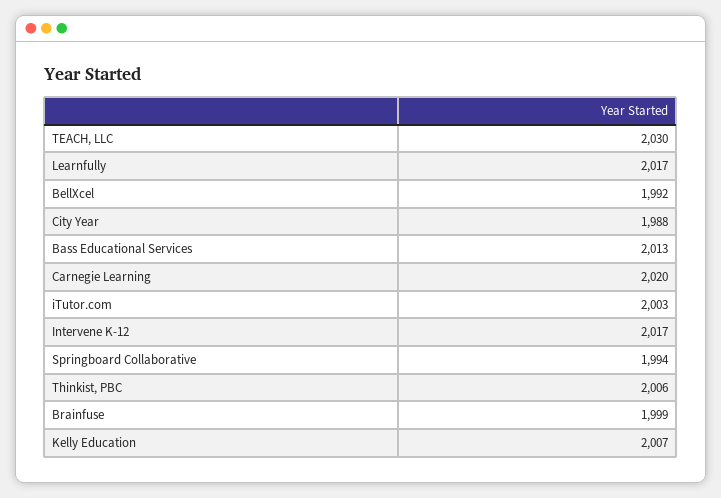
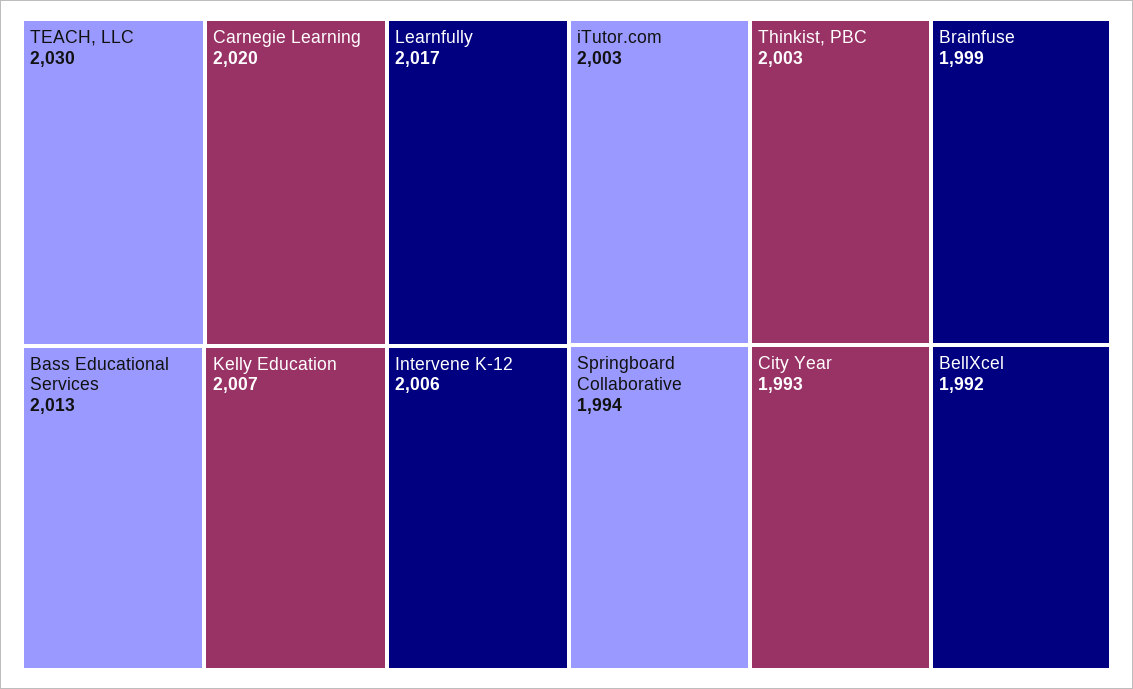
City Year: 1988 -> 1993
Intervene K-12: 2017 -> 2006
Thinkist, PBC: 2006 -> 2003

